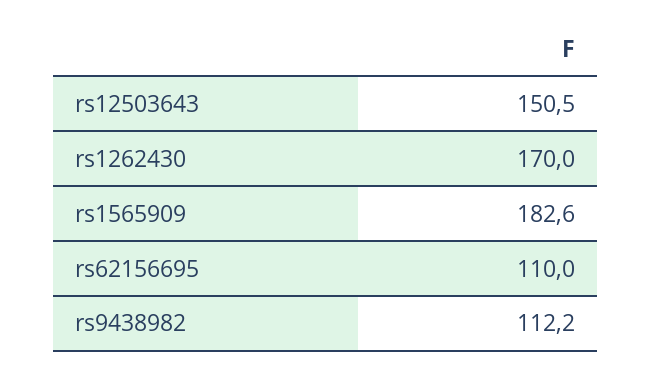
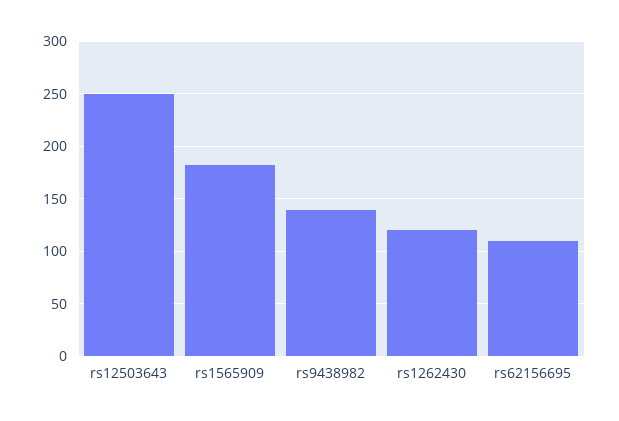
rs12503643: 150.5 -> 250
rs1262430: 170 -> 120
rs9438982: 112.2 -> 140

